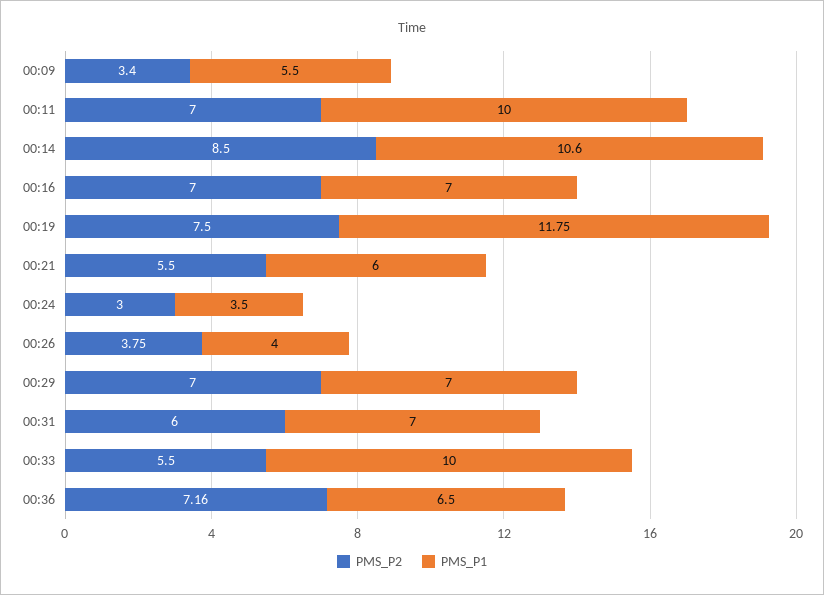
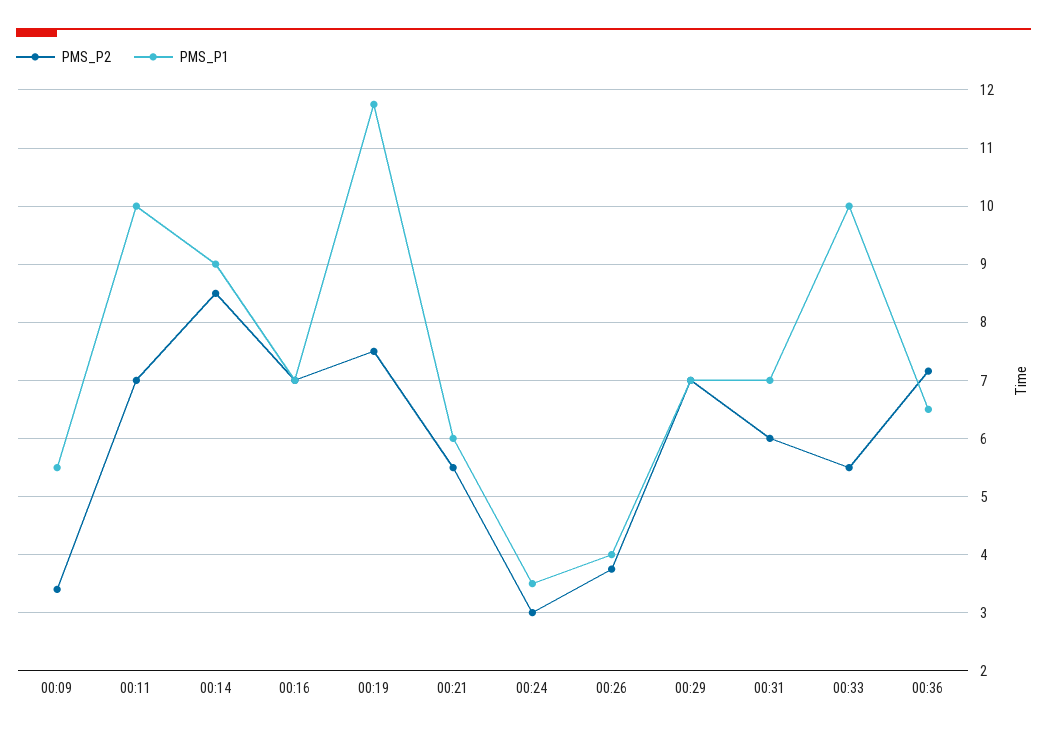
PMS_P1, 00:14: 10.6 -> 9

